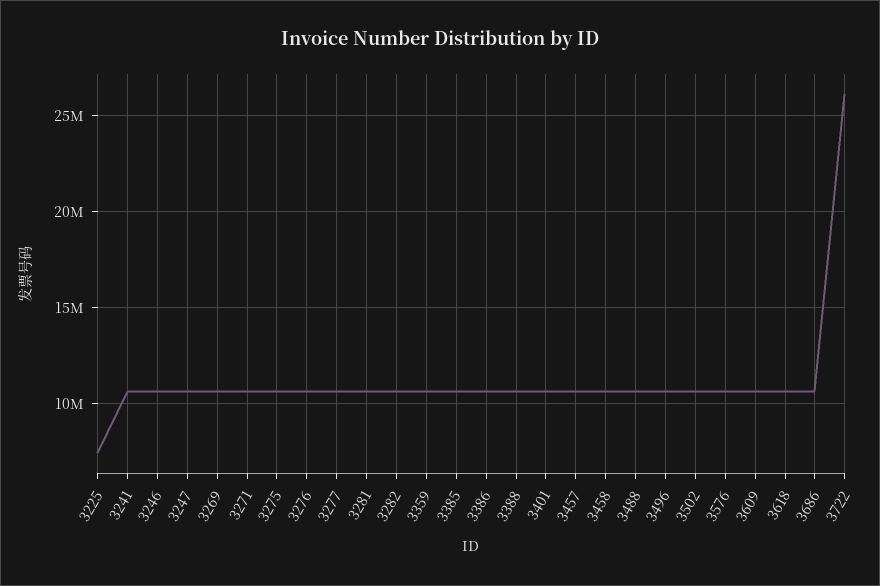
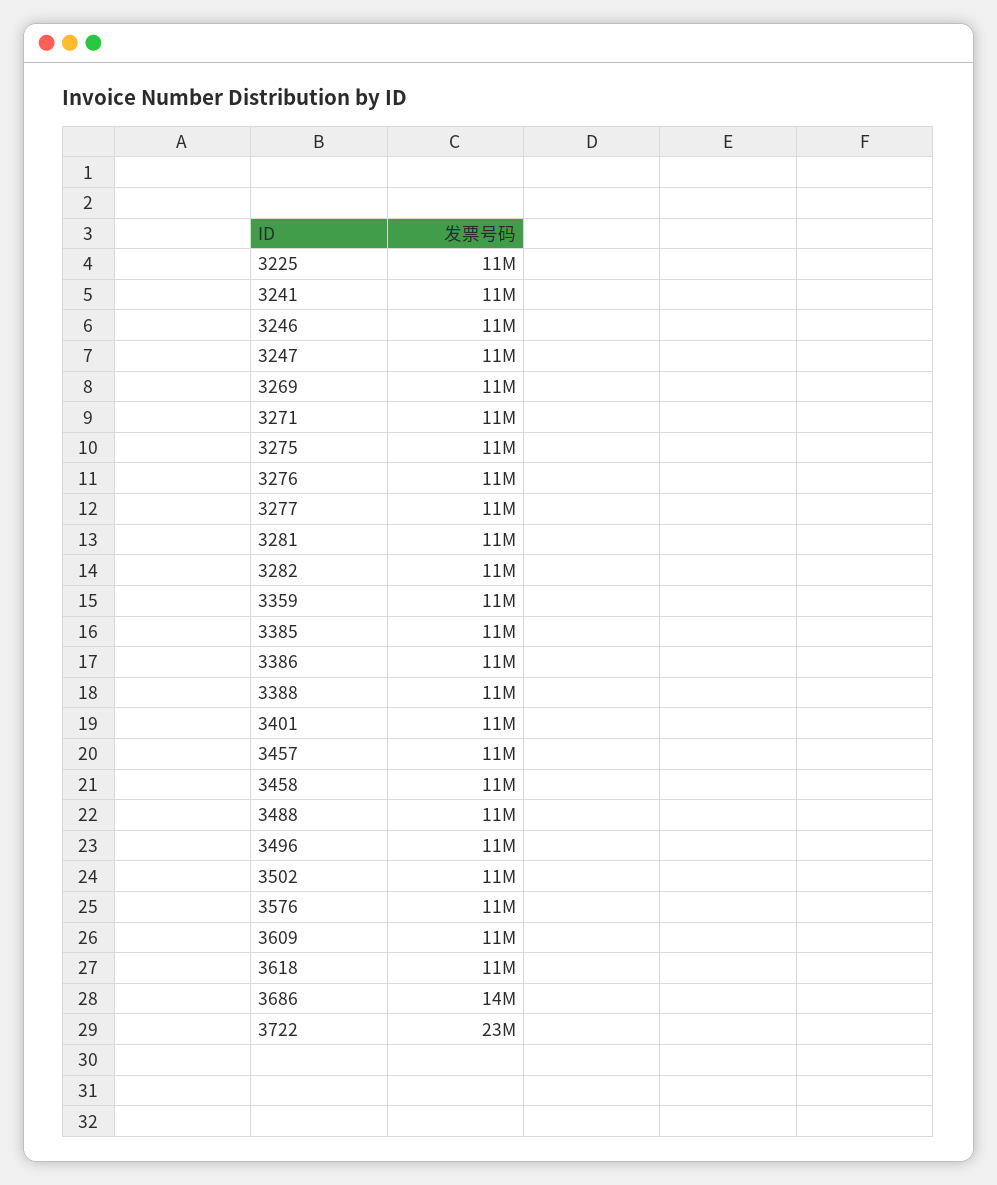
3225: 7500000 -> 11000000
3686: 10500000 -> 14000000
3722: 26000000 -> 23000000

